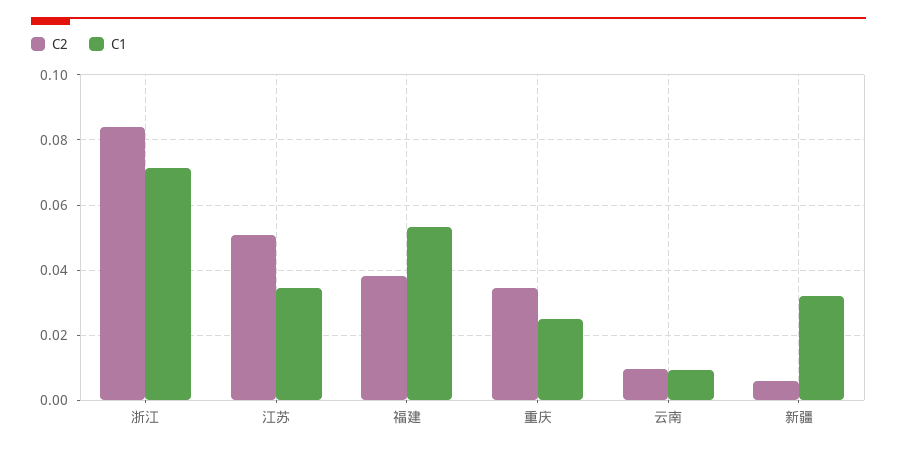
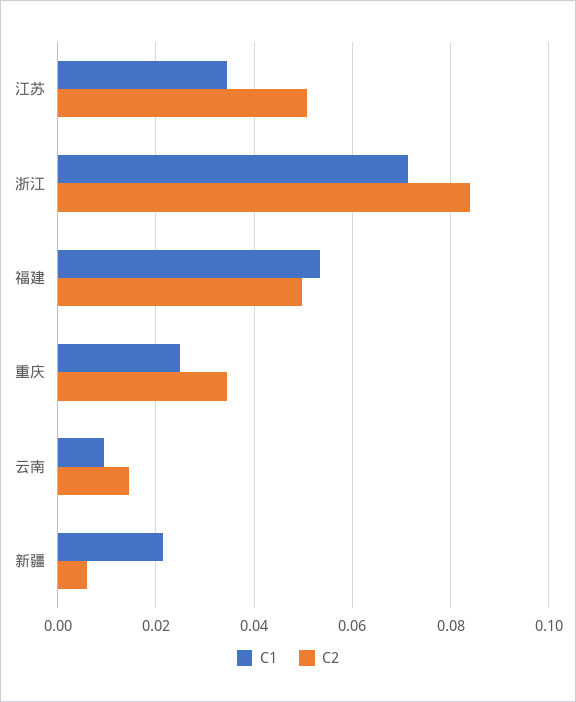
C2, 福建: 0.038 -> 0.05
C2, 云南: 0.01 -> 0.014
C1, 新疆: 0.032 -> 0.022

